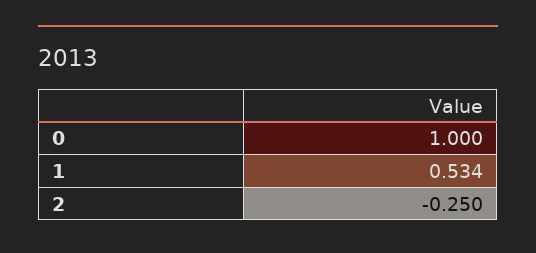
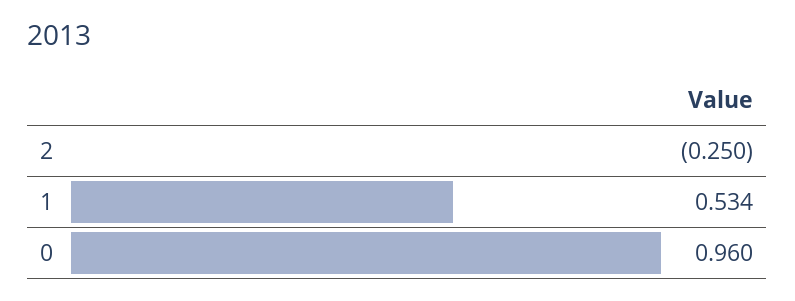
0: 1 -> 0.96

